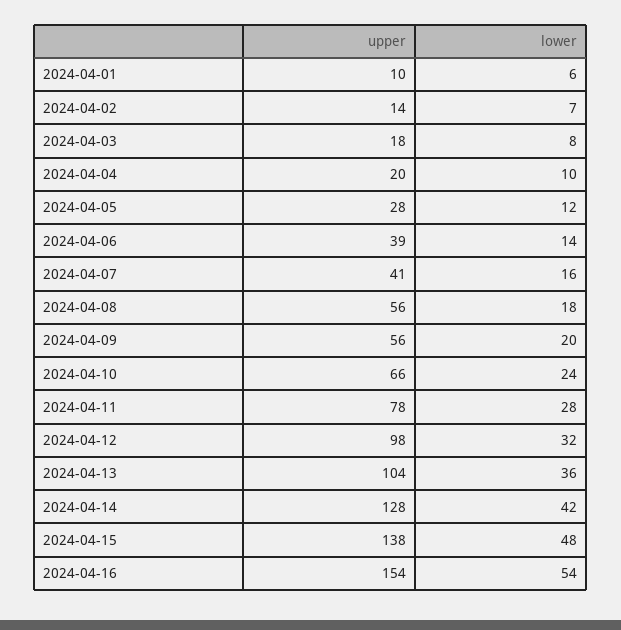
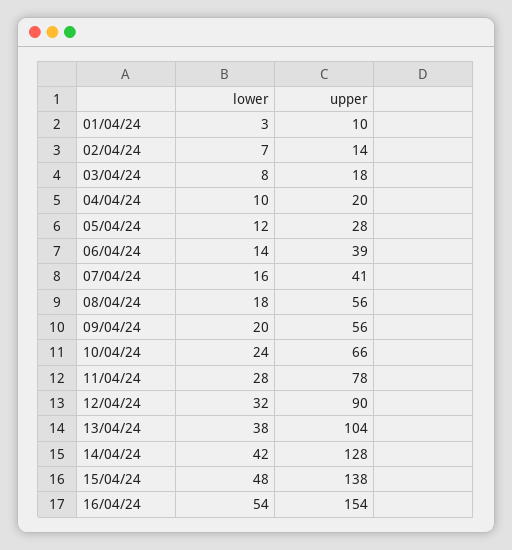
lower, 2024-04-01: 6 -> 3
upper, 2024-04-12: 98 -> 90
lower, 2024-04-13: 36 -> 38

